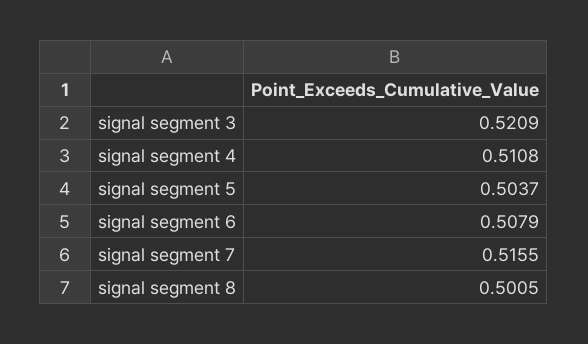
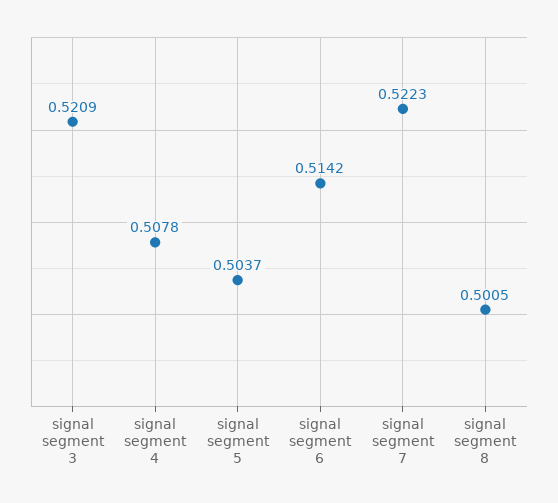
signal segment 4: 0.5108 -> 0.5078
signal segment 6: 0.5079 -> 0.5142
signal segment 7: 0.5155 -> 0.5223

